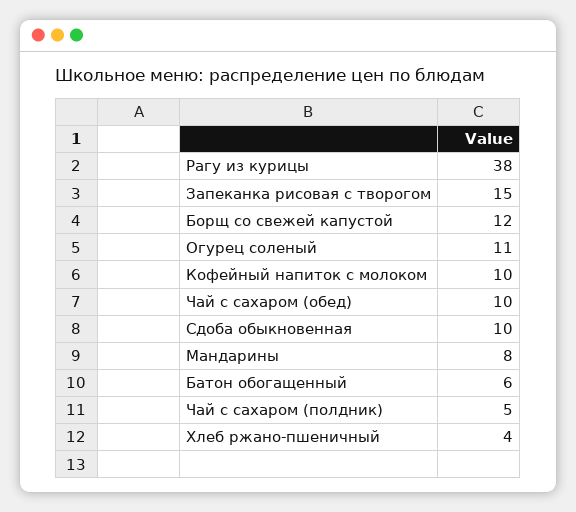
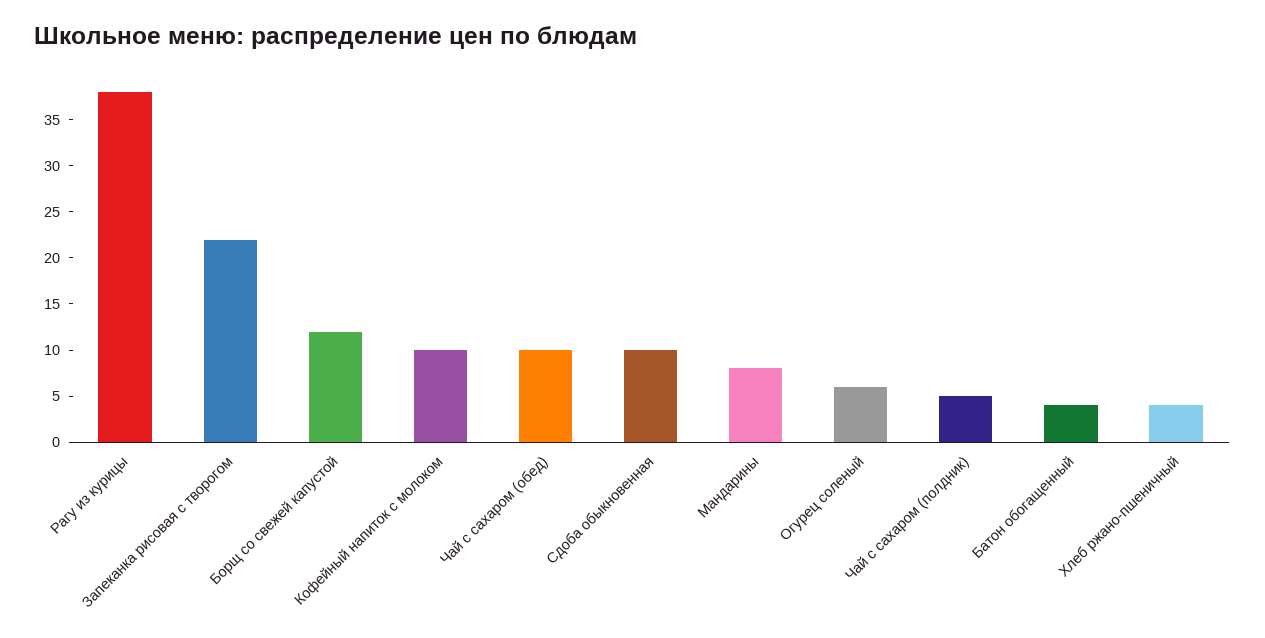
Запеканка рисовая с творогом: 15 -> 22
Огурец соленый: 11 -> 6
Батон обогащенный: 6 -> 4

